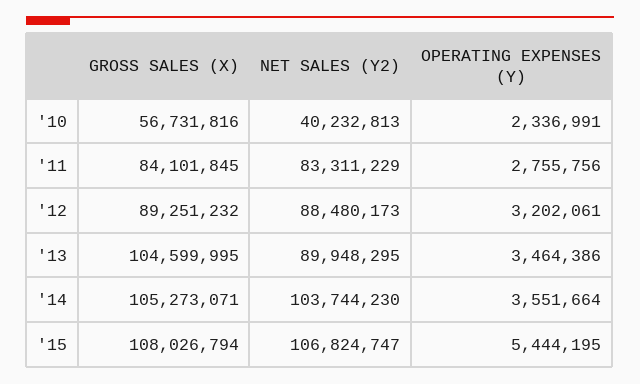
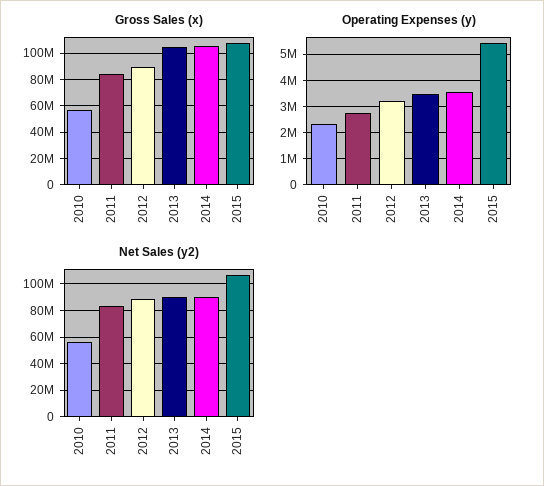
NET SALES (Y2), '10: 40232813 -> 55000000
NET SALES (Y2), '14: 103744230 -> 90000000

